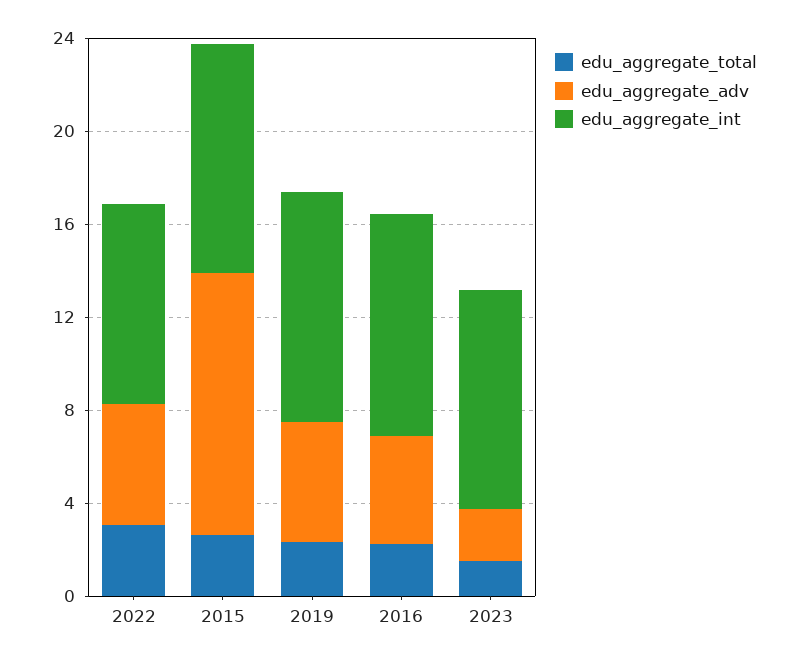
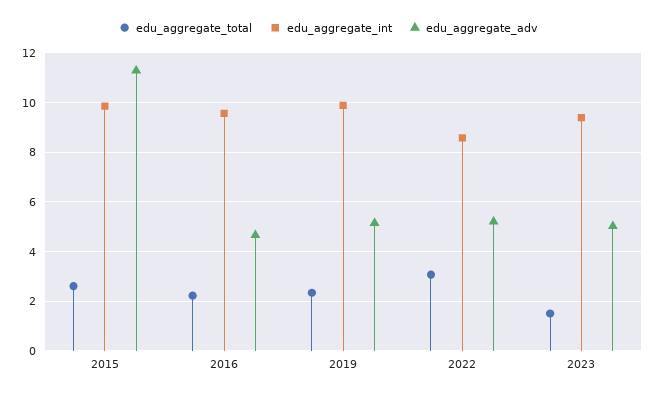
edu_aggregate_adv, 2023: 2 -> 5

